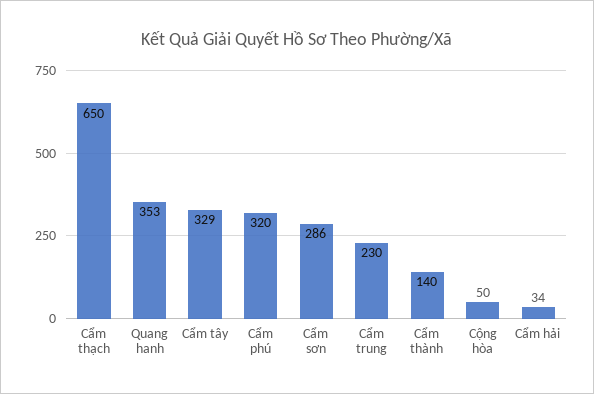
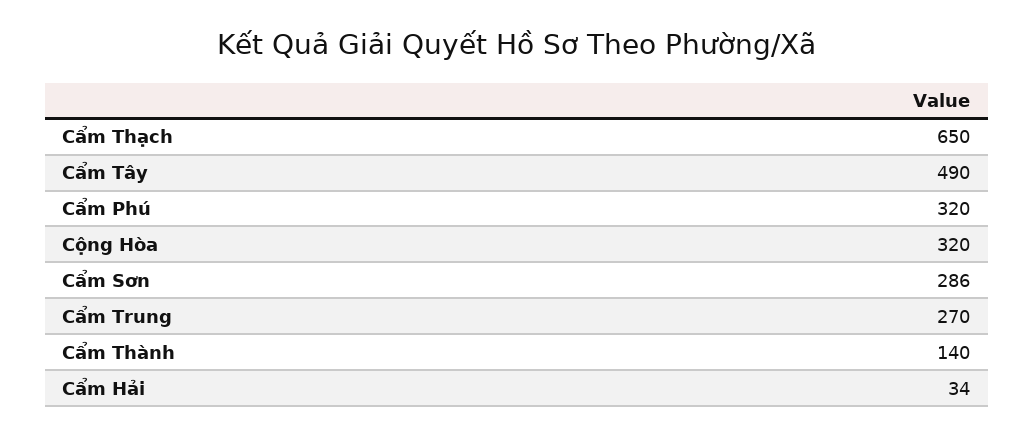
Quang hanh: 353 -> none
Cẩm tây: 329 -> 490
Cẩm trung: 230 -> 270
Cộng hòa: 50 -> 320

